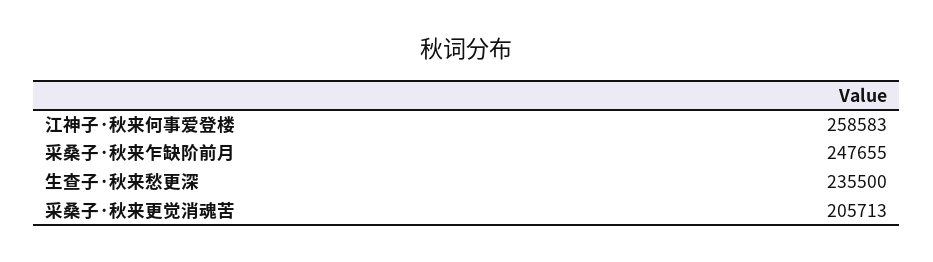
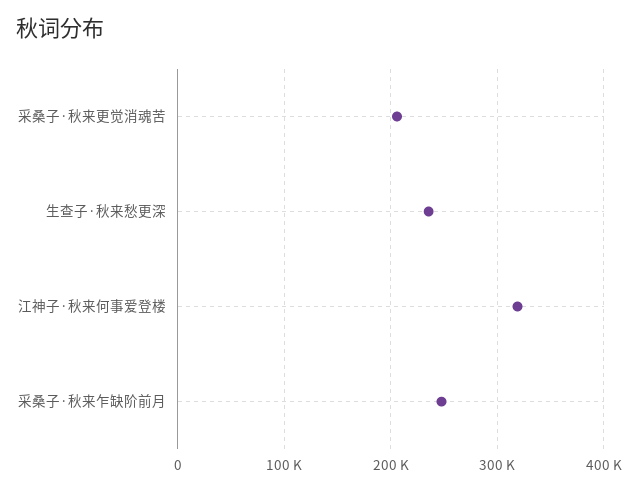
江神子·秋来何事爱登楼: 258583 -> 320000

